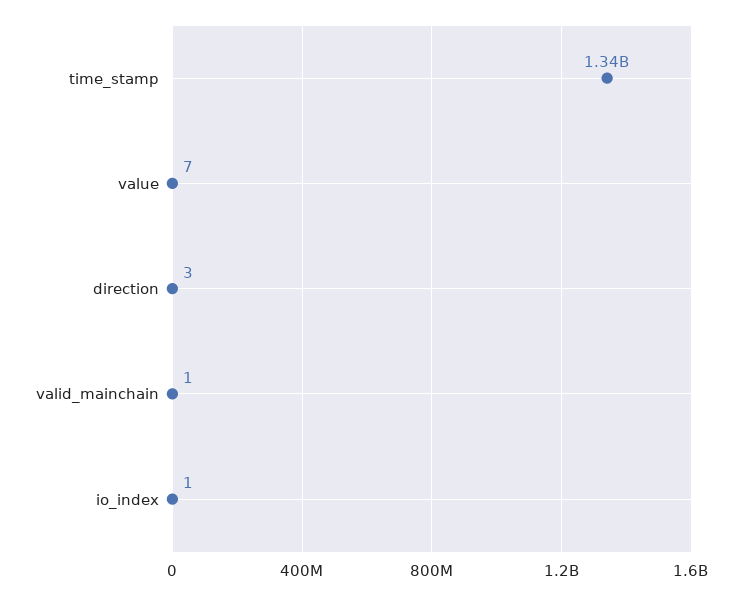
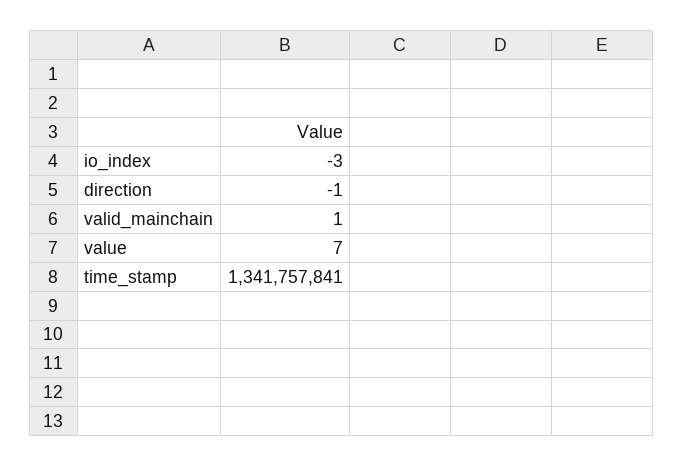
direction: 3 -> -1
io_index: 1 -> -3

